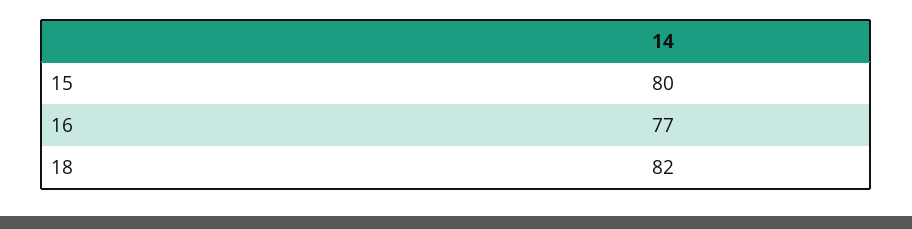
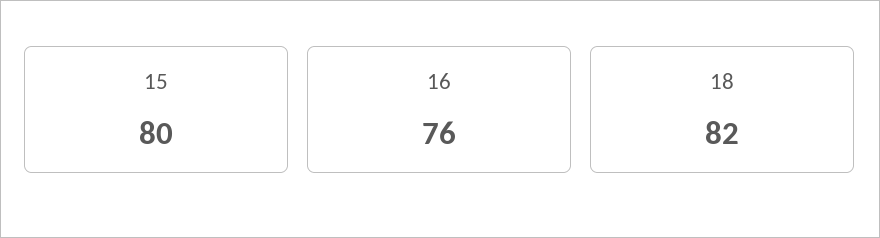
16: 77 -> 76

